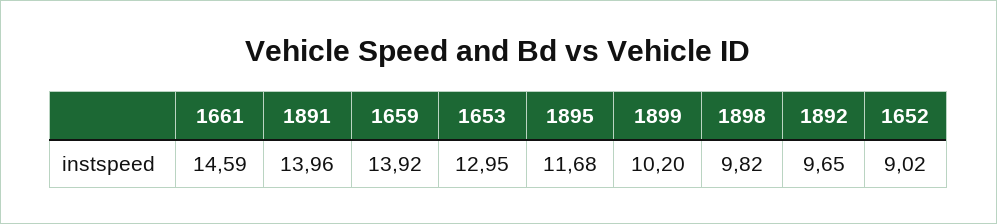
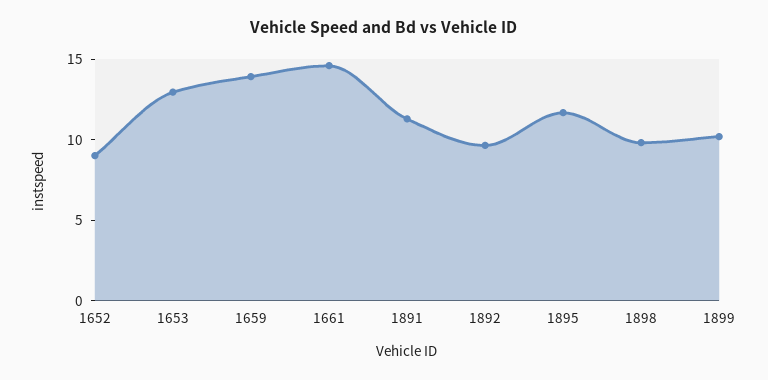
1891: 13.96 -> 11

